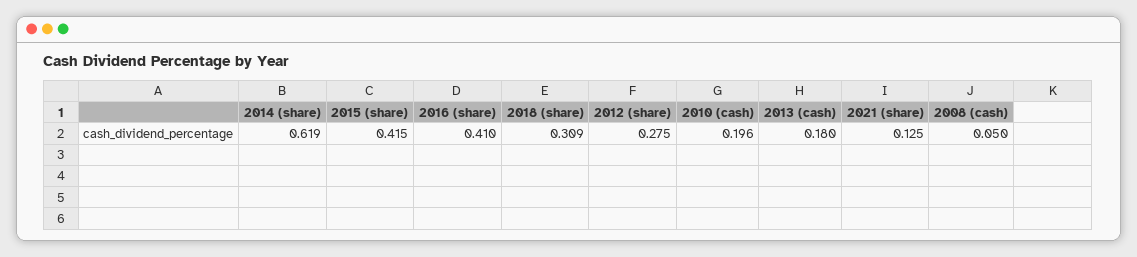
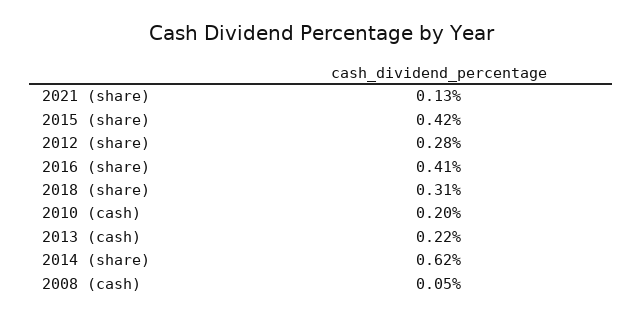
2013 (cash): 0.18 -> 0.22

